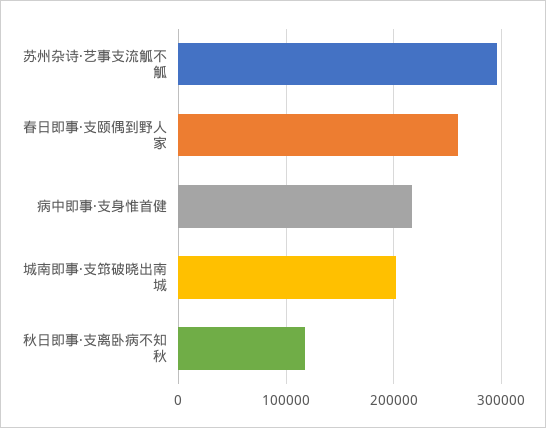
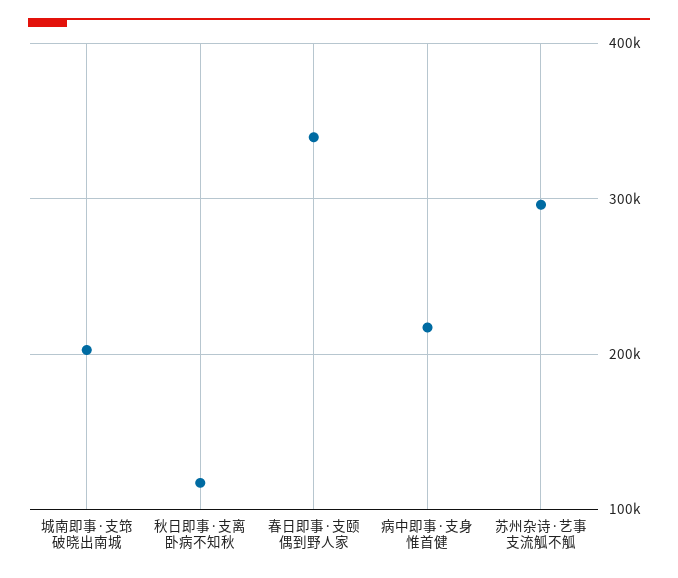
春日即事·支颐偶到野人家: 260000 -> 340000

